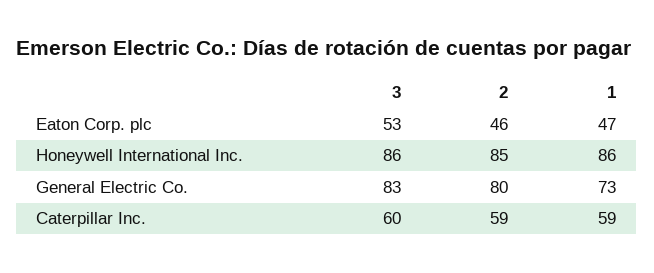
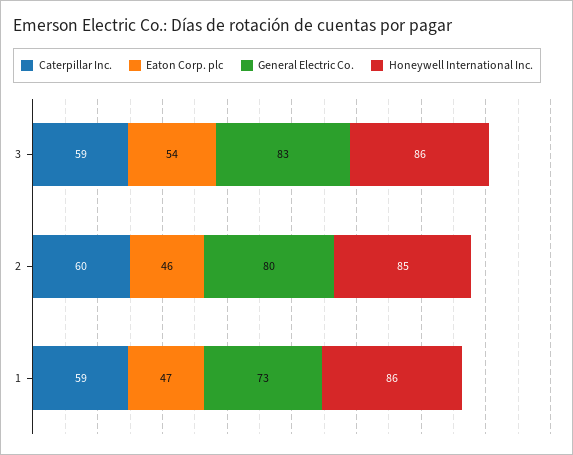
Eaton Corp. plc, 3: 53 -> 54
Caterpillar Inc., 3: 60 -> 59
Caterpillar Inc., 2: 59 -> 60

